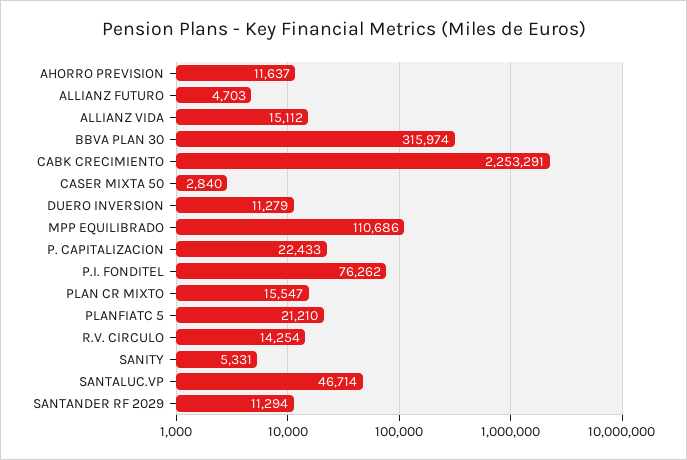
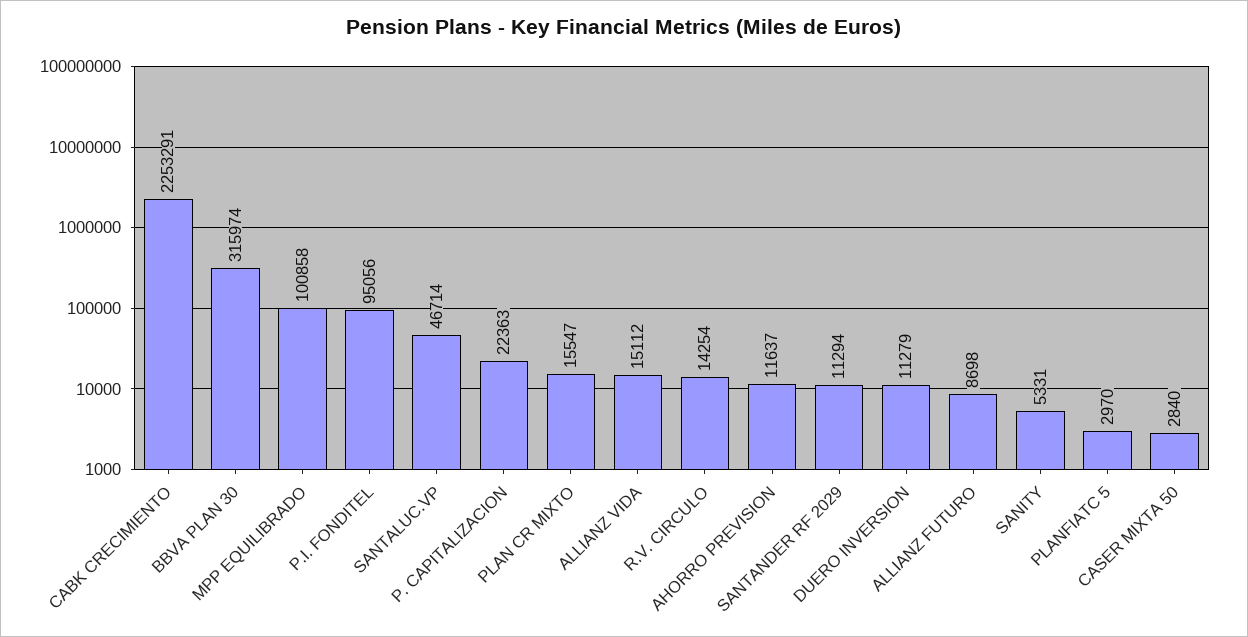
ALLIANZ FUTURO: 4703 -> 8698
MPP EQUILIBRADO: 110686 -> 100858
P. CAPITALIZACION: 22433 -> 22363
P.I. FONDITEL: 76262 -> 95056
PLANFIATC 5: 21210 -> 2970

